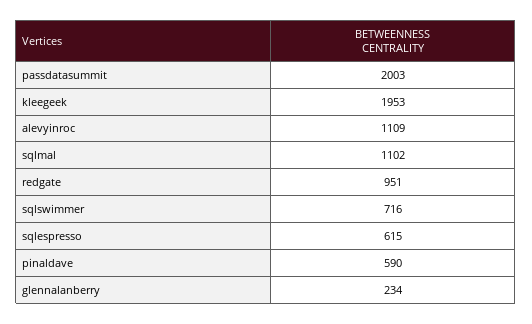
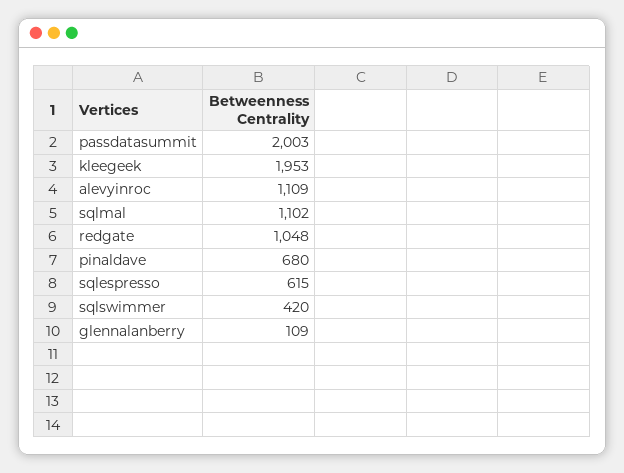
redgate: 951 -> 1048
sqlswimmer: 716 -> 420
pinaldave: 590 -> 680
glennalanberry: 234 -> 109

